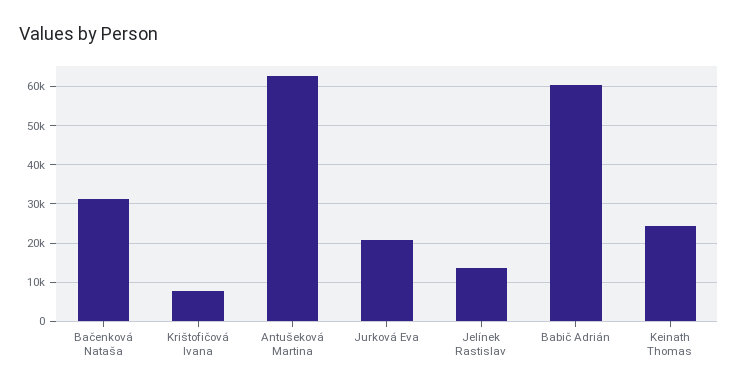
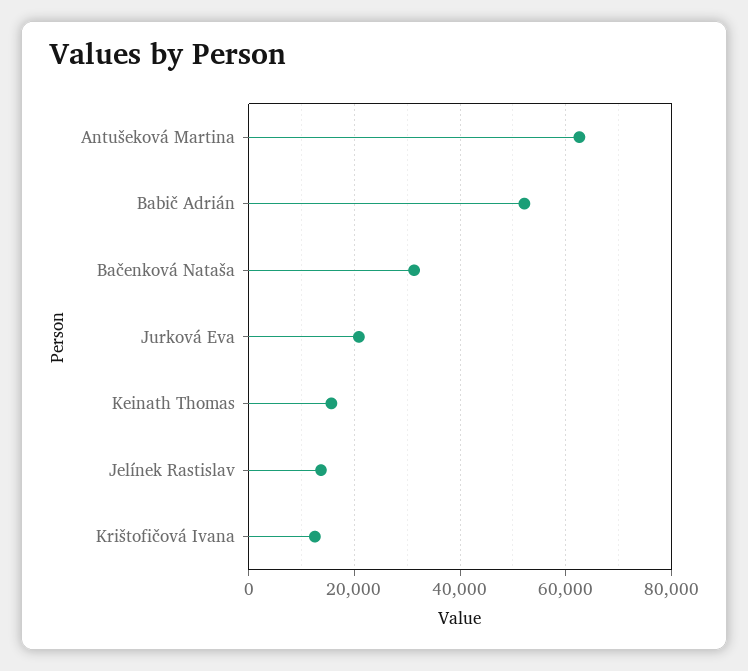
Krištofičová Ivana: 8000 -> 12000
Babič Adrián: 60000 -> 52000
Keinath Thomas: 24000 -> 16000

